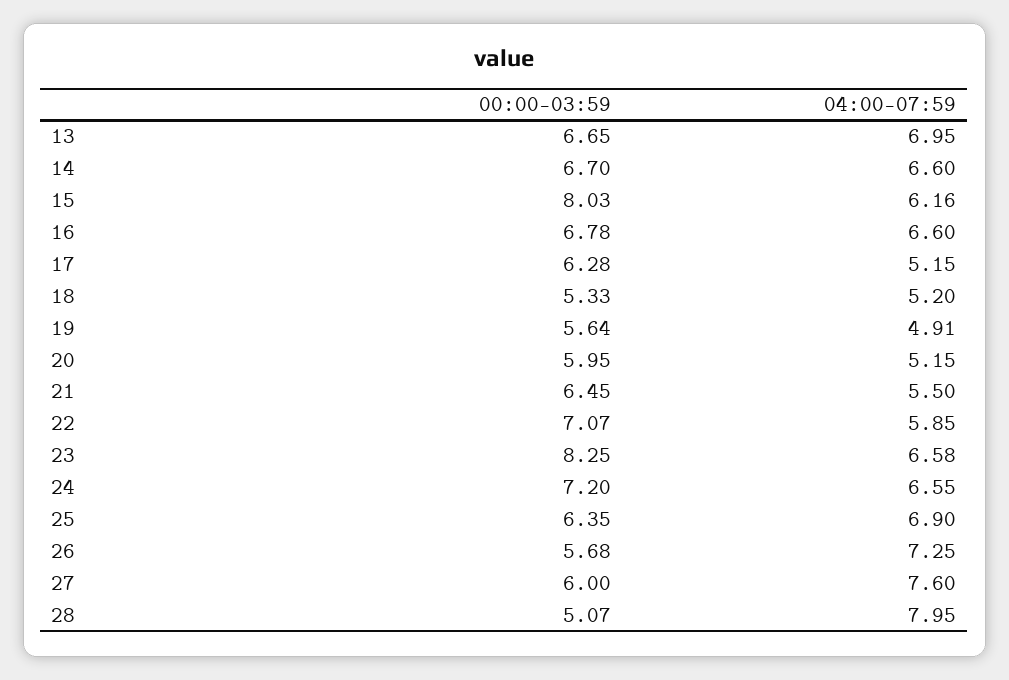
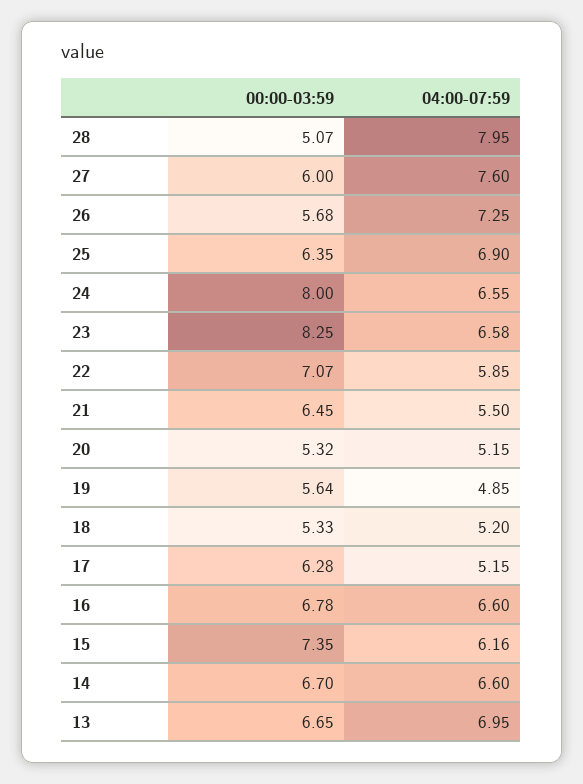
00:00-03:59, 15: 8.03 -> 7.35
04:00-07:59, 19: 4.91 -> 4.85
00:00-03:59, 20: 5.95 -> 5.32
00:00-03:59, 24: 7.2 -> 8

